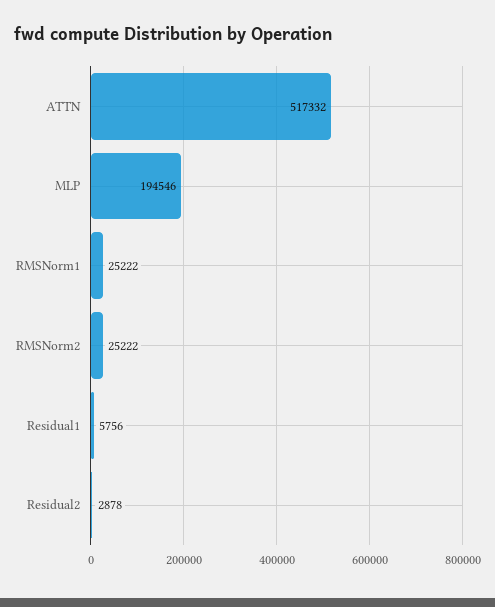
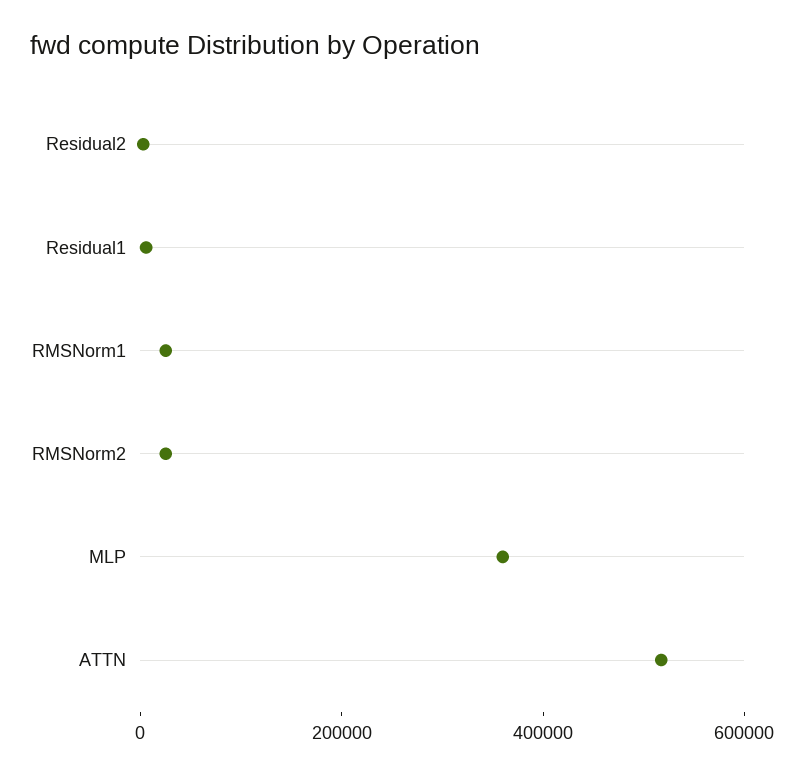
MLP: 194546 -> 350000

